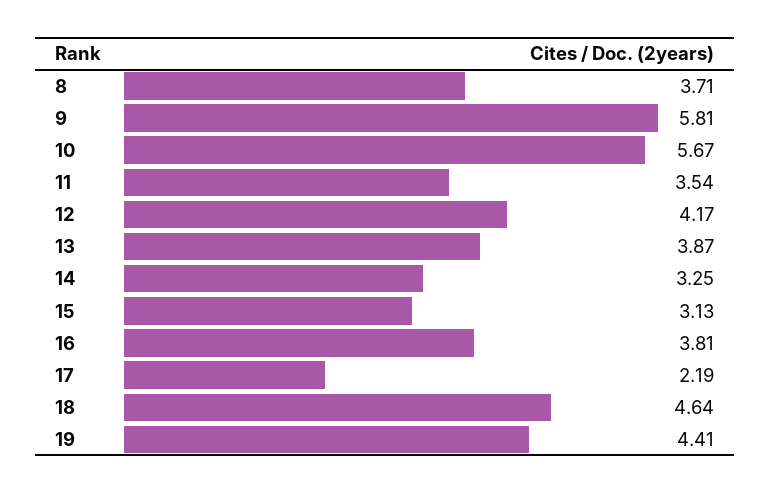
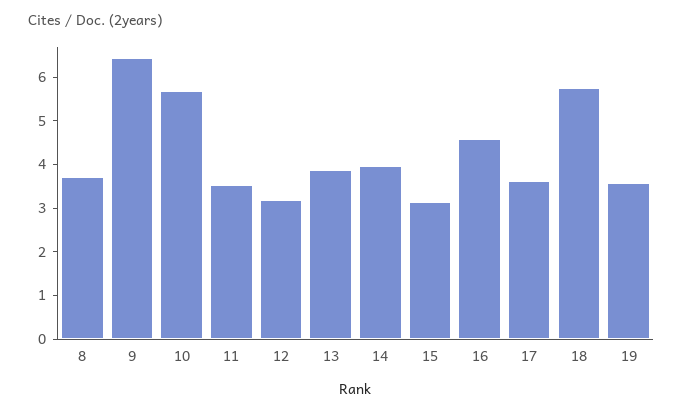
9: 5.81 -> 6.4
12: 4.17 -> 3.2
14: 3.25 -> 4
16: 3.81 -> 4.6
17: 2.19 -> 3.6
18: 4.64 -> 5.8
19: 4.41 -> 3.6

